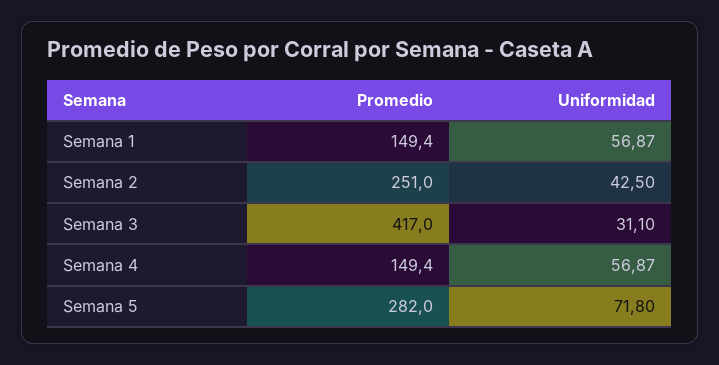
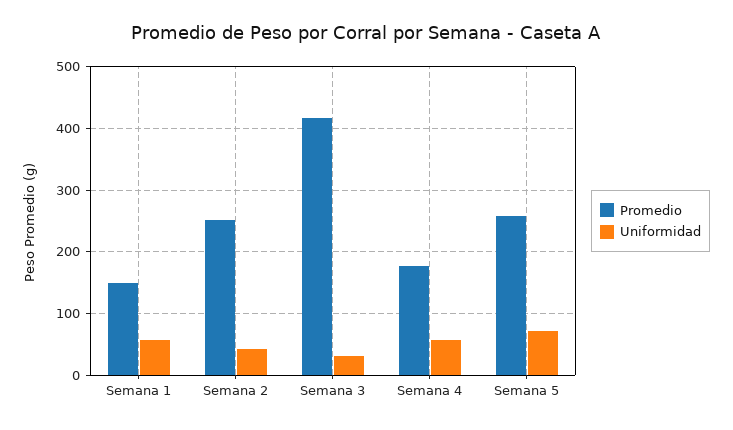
Promedio, Semana 4: 149.4 -> 180
Promedio, Semana 5: 282 -> 260

